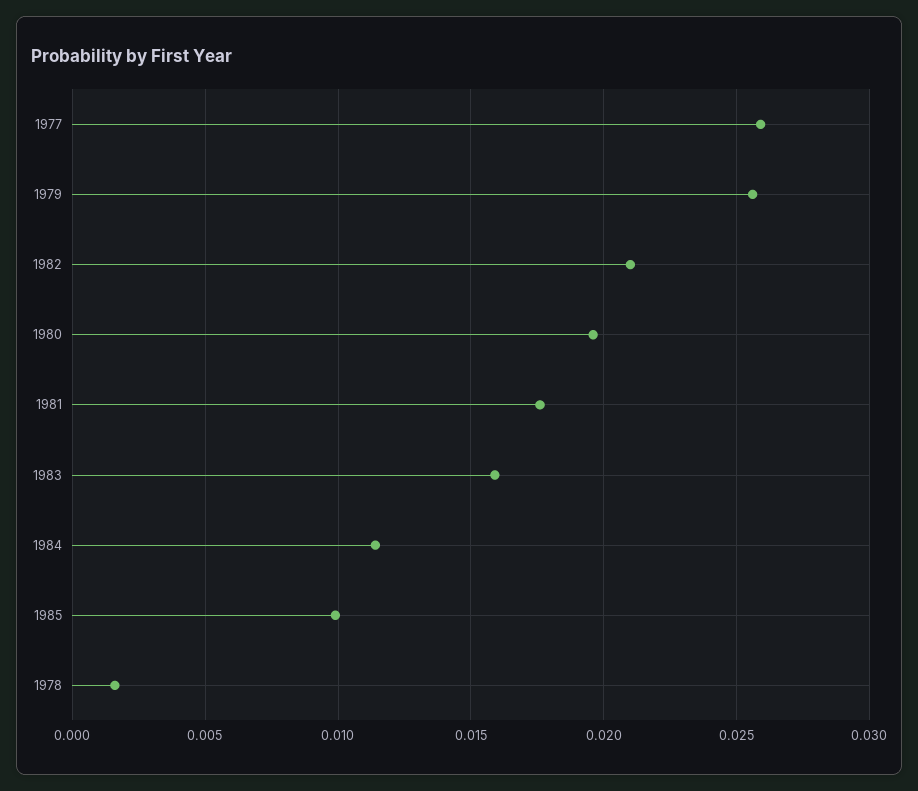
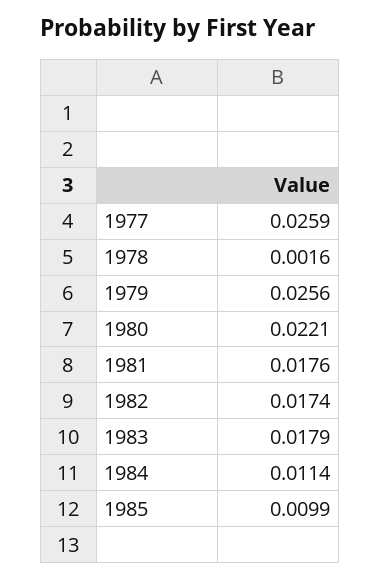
1982: 0.021 -> 0.0174
1980: 0.0195 -> 0.0221
1983: 0.016 -> 0.0179

